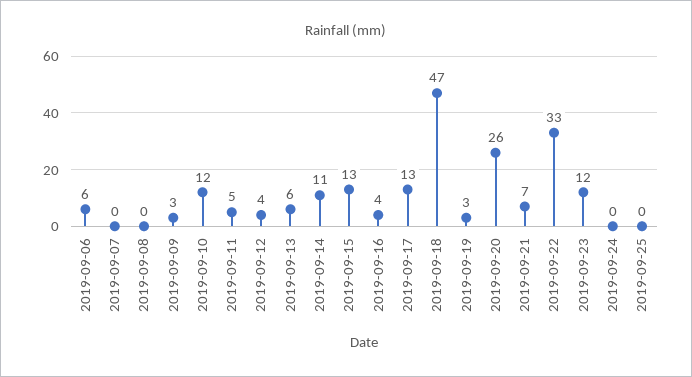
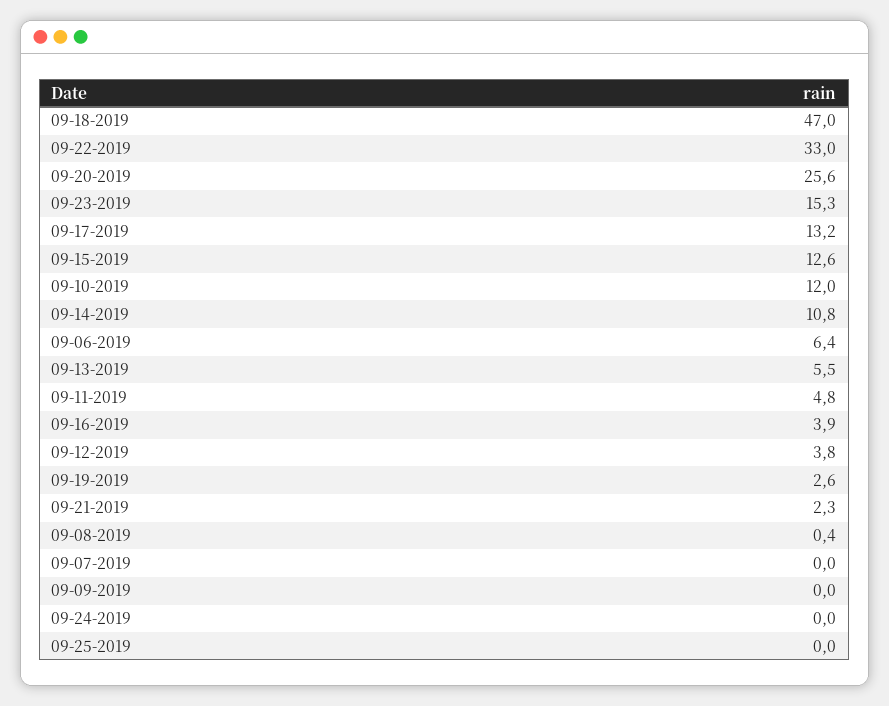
2019-09-09: 3 -> 0
2019-09-21: 7 -> 2.3
2019-09-23: 12 -> 15.3

